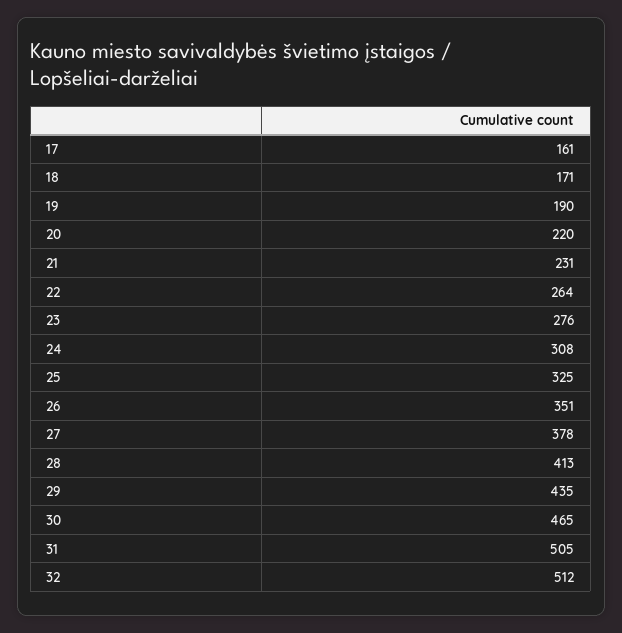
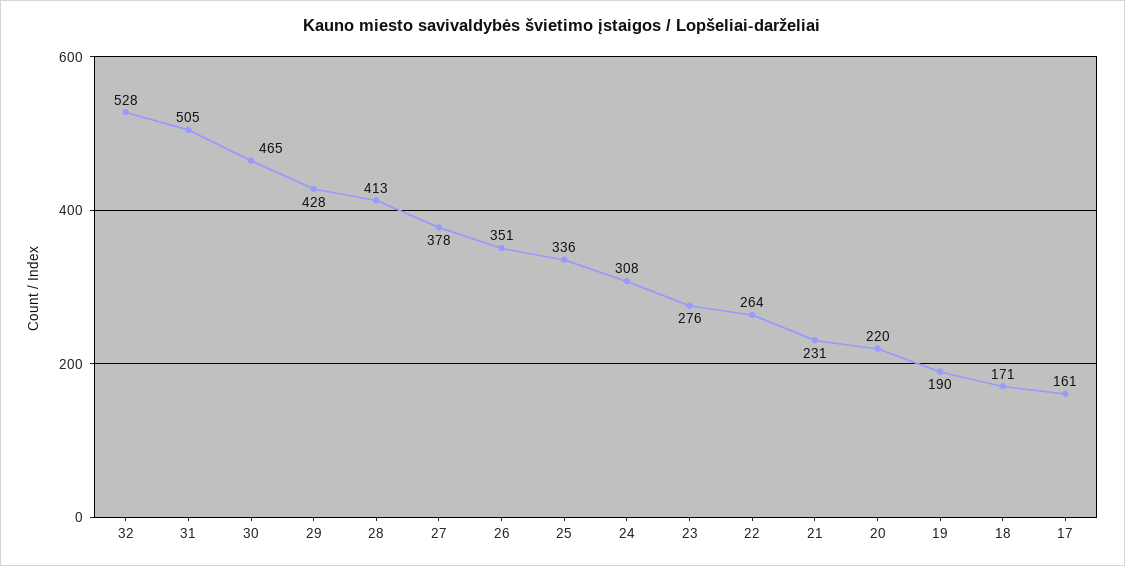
25: 325 -> 336
29: 435 -> 428
32: 512 -> 528

